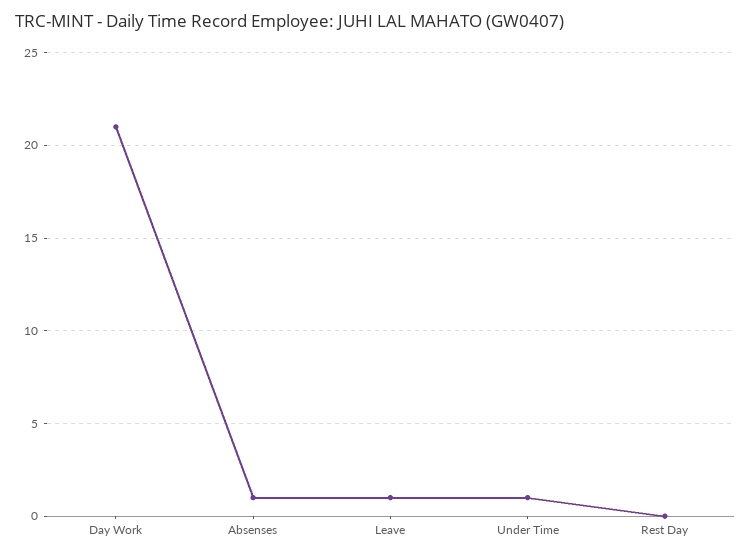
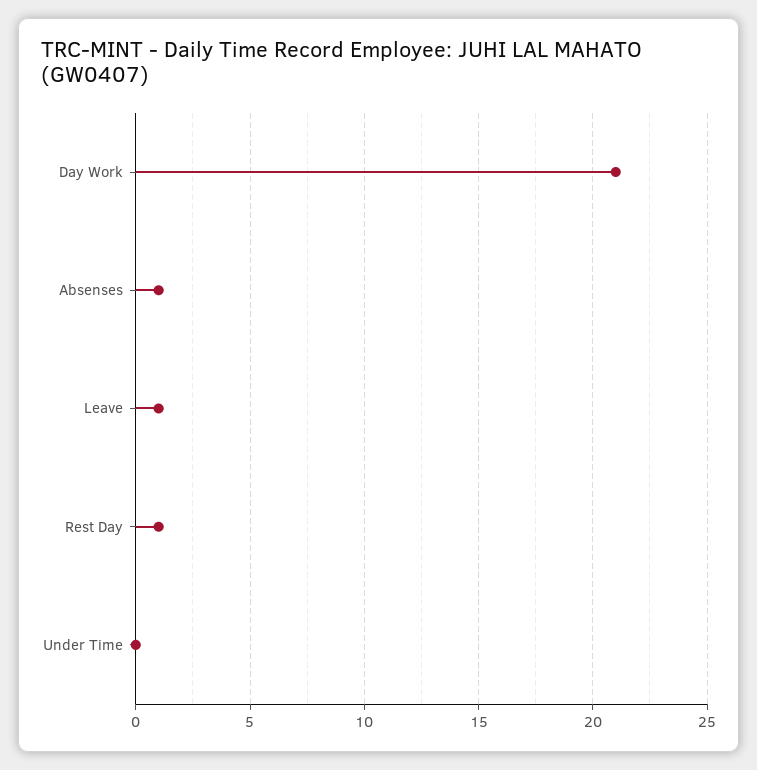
Under Time: 1 -> 0
Rest Day: 0 -> 1

